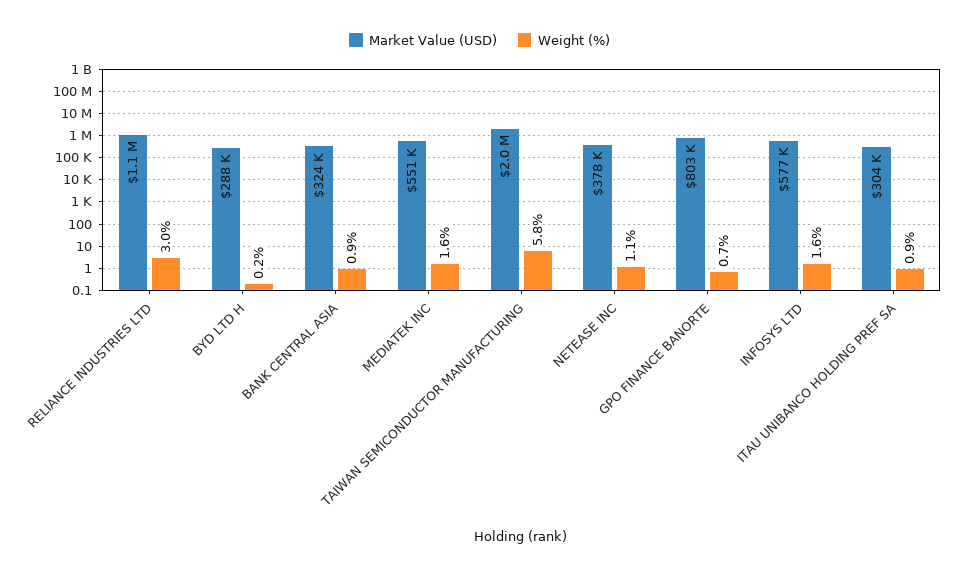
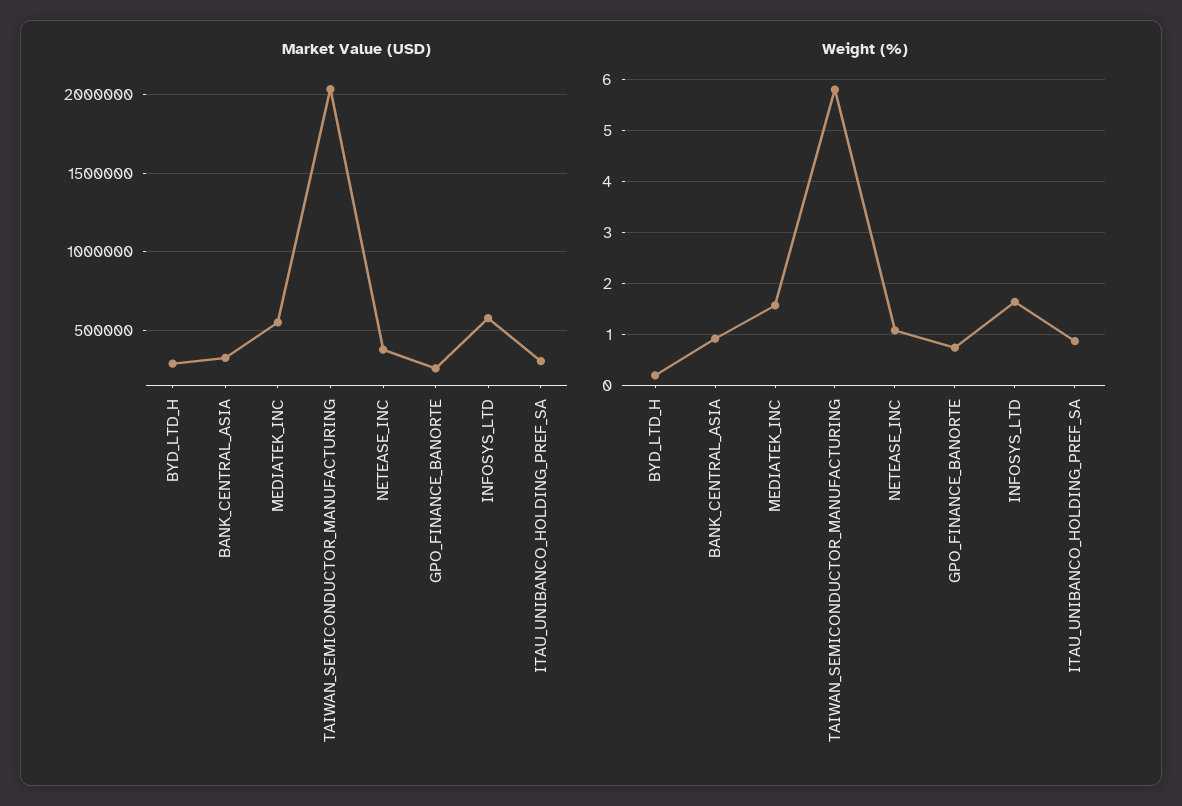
Market Value (USD), RELIANCE INDUSTRIES LTD: 1100000 -> none
Weight (%), RELIANCE INDUSTRIES LTD: 3 -> none
Market Value (USD), GPO FINANCE BANORTE: 803000 -> 250000

